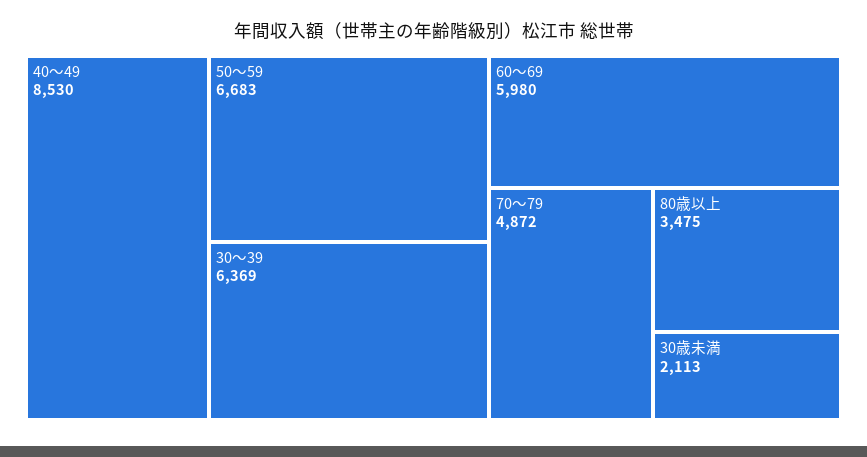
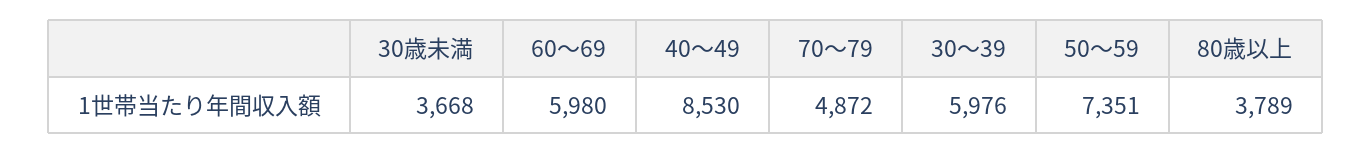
50～59: 6683 -> 7351
30～39: 6369 -> 5976
80歳以上: 3475 -> 3789
30歳未満: 2113 -> 3668

